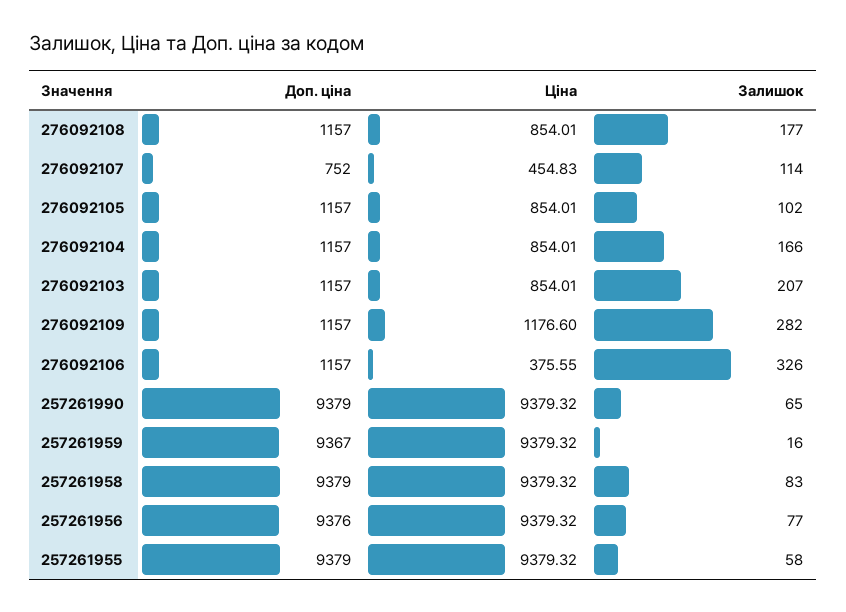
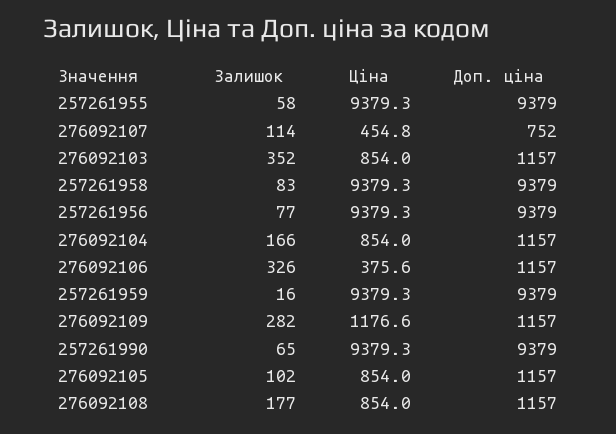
Залишок, 276092103: 207 -> 352
Доп. ціна, 257261959: 9367 -> 9379
Доп. ціна, 257261956: 9376 -> 9379

